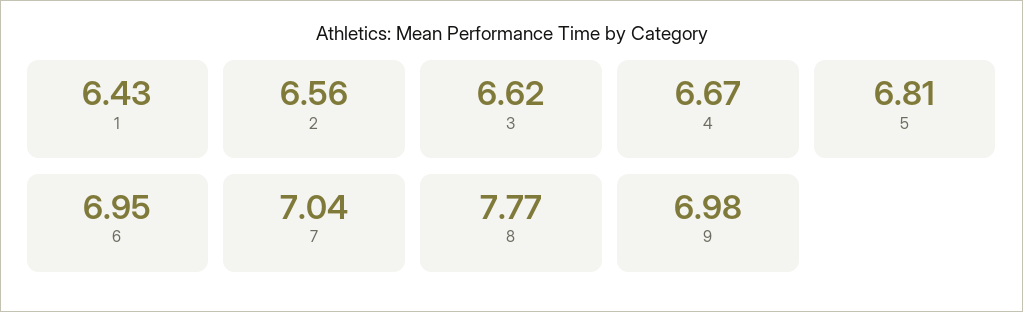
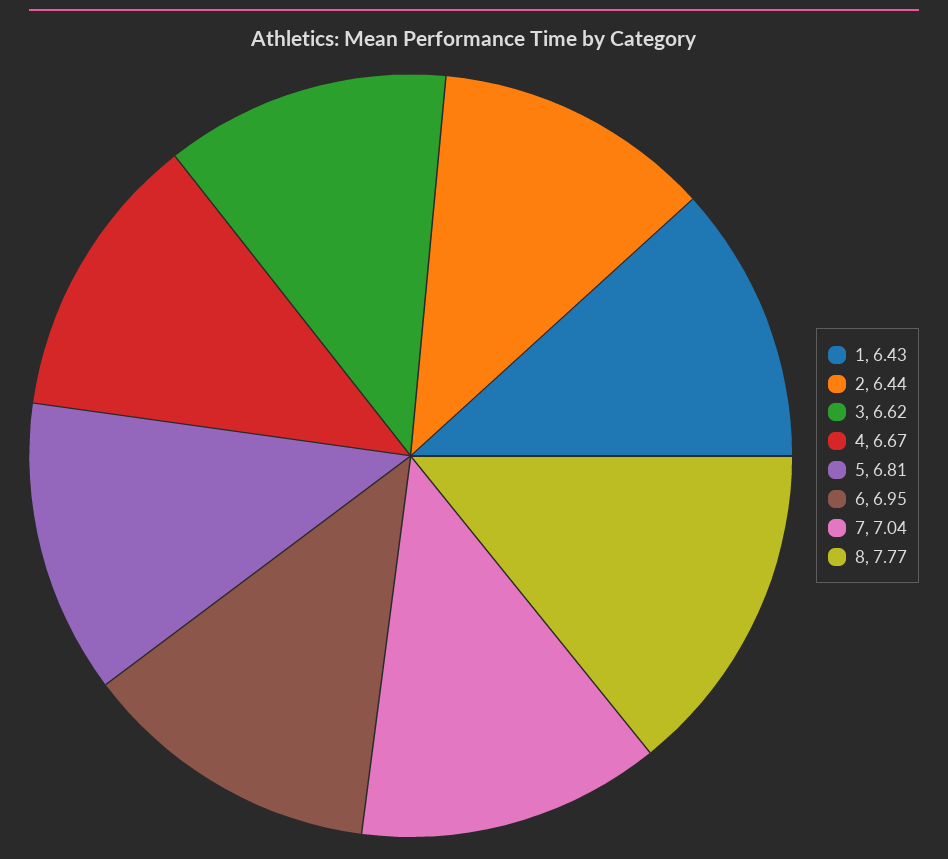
2: 6.56 -> 6.44
9: 6.98 -> none

